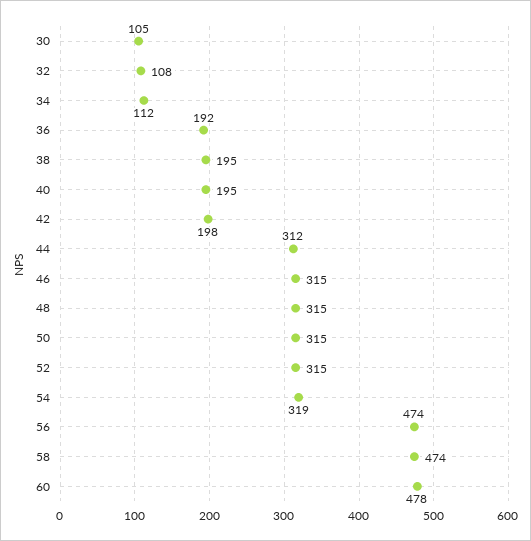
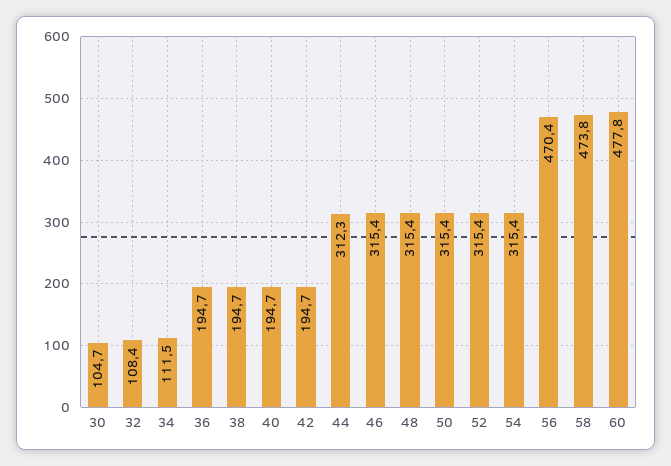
36: 192 -> 194.7
42: 198 -> 194.7
54: 319 -> 315.4
56: 474 -> 470.4

